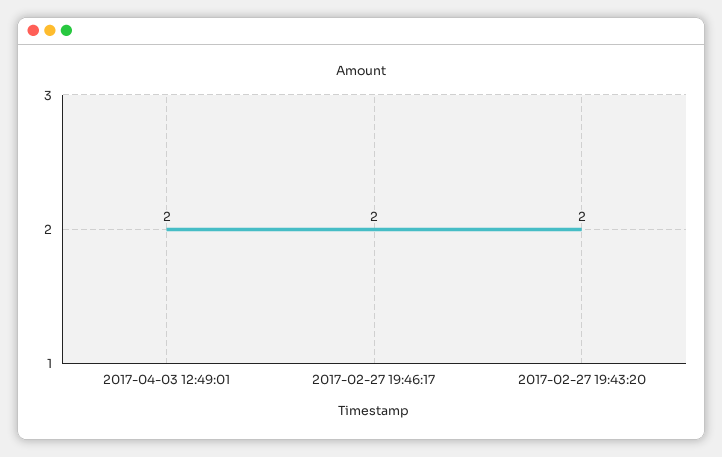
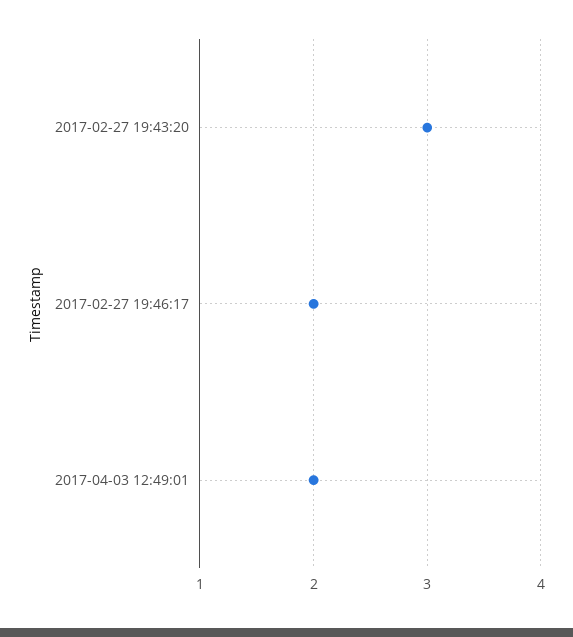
2017-02-27 19:43:20: 2 -> 3

